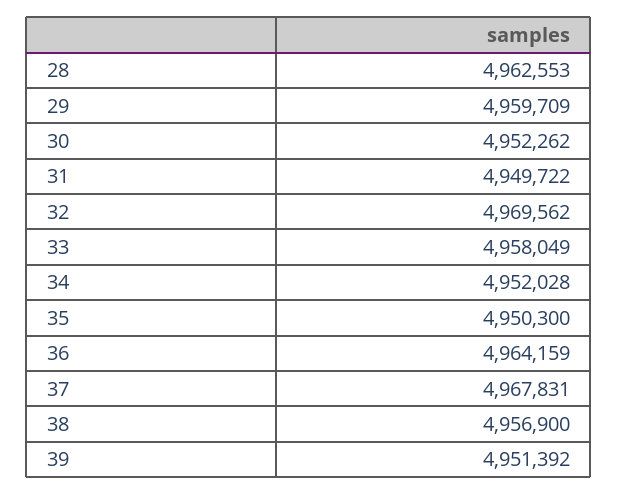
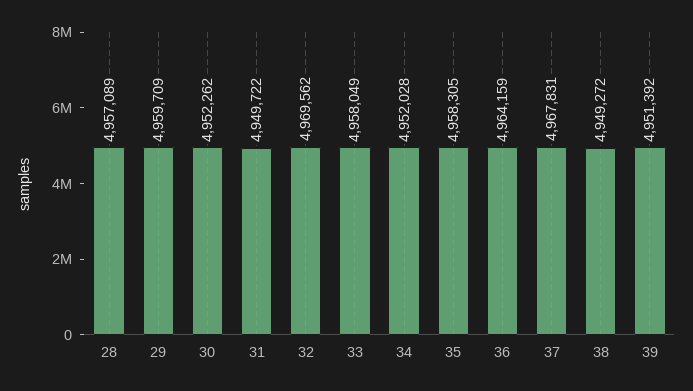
28: 4962553 -> 4957089
35: 4950300 -> 4958305
38: 4956900 -> 4949272

